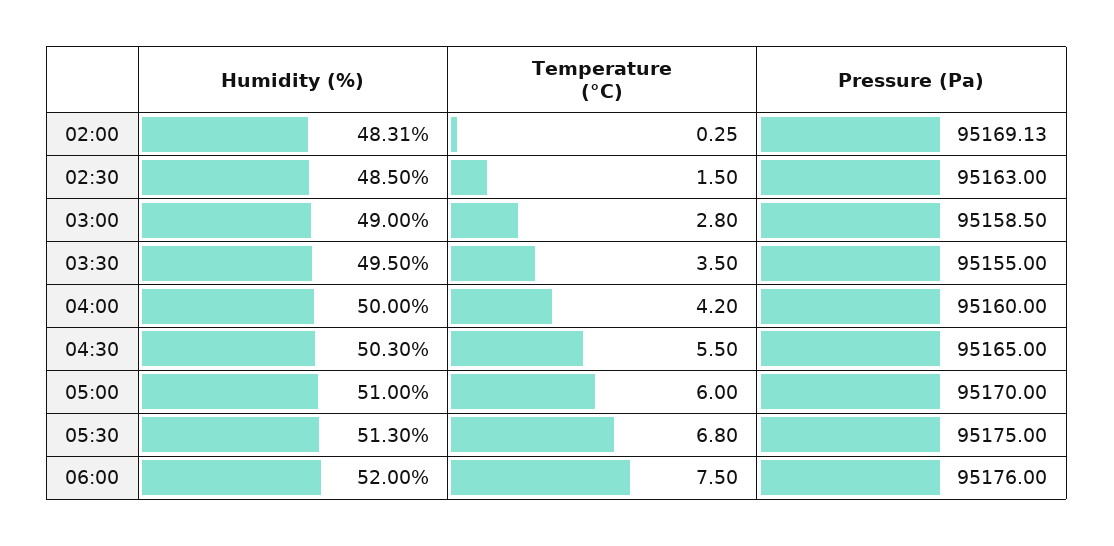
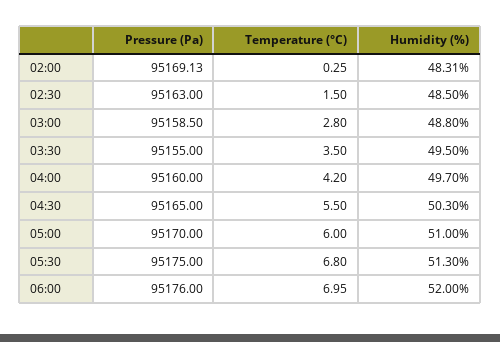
Humidity (%), 03:00: 49 -> 48.8
Humidity (%), 04:00: 50 -> 49.7
Temperature (°C), 06:00: 7.5 -> 6.95

